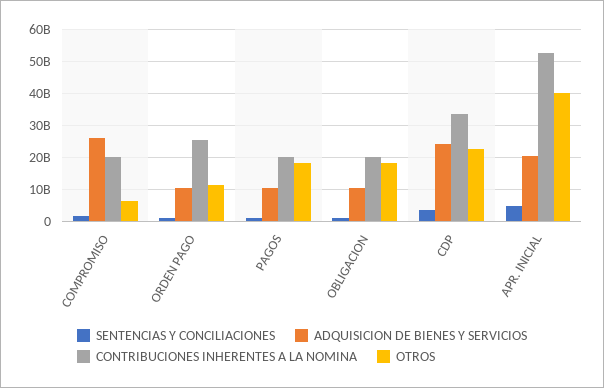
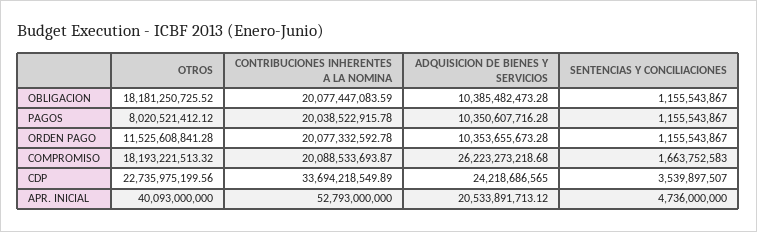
OTROS, COMPROMISO: 6000000000 -> 18193221513.32
CONTRIBUCIONES INHERENTES A LA NOMINA, ORDEN PAGO: 26000000000 -> 20077332592.78
OTROS, PAGOS: 18000000000 -> 8020521412.12

